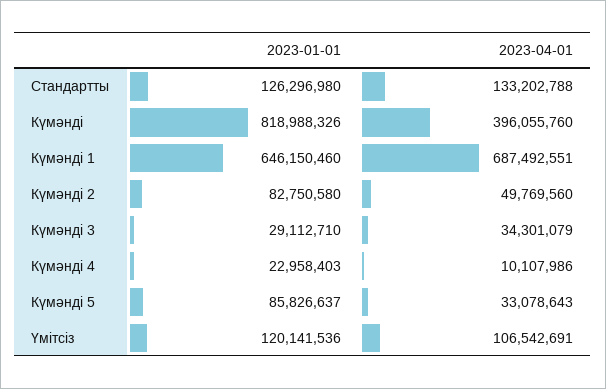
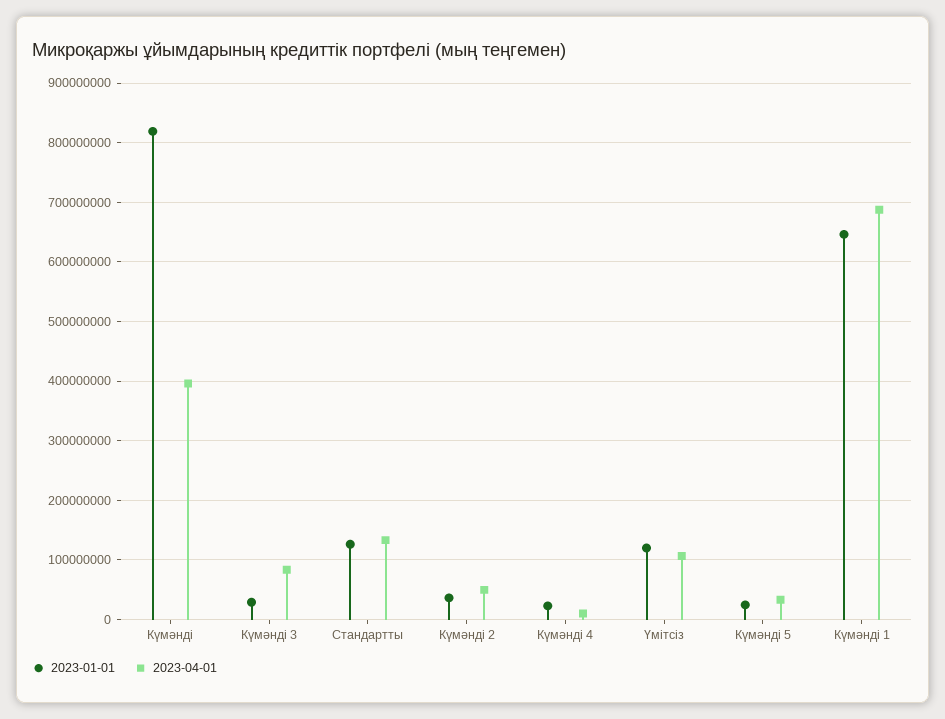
2023-01-01, Күмәнді 2: 82750580 -> 40000000
2023-04-01, Күмәнді 3: 34301079 -> 80000000
2023-01-01, Күмәнді 5: 85826637 -> 20000000

